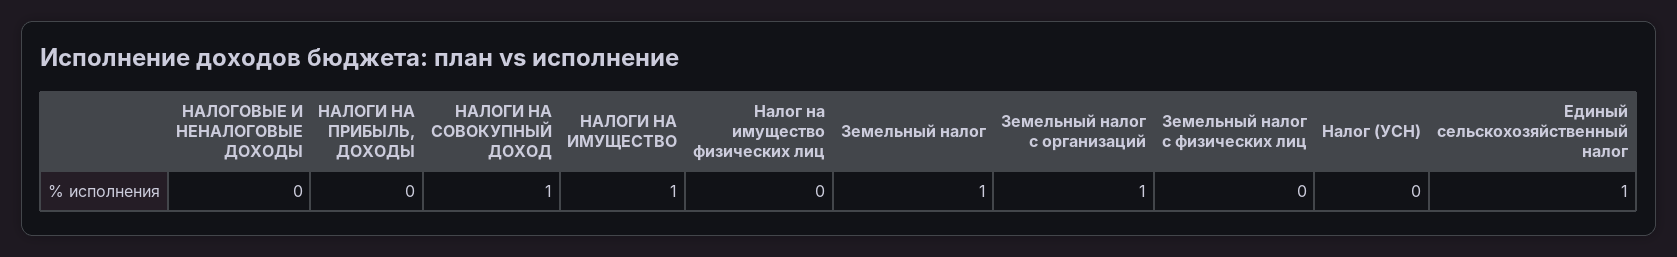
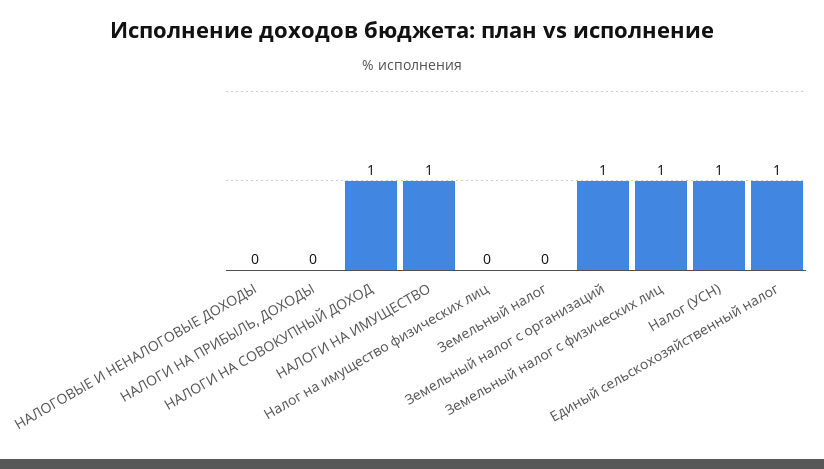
Земельный налог: 1 -> 0
Земельный налог с физических лиц: 0 -> 1
Налог (УСН): 0 -> 1

